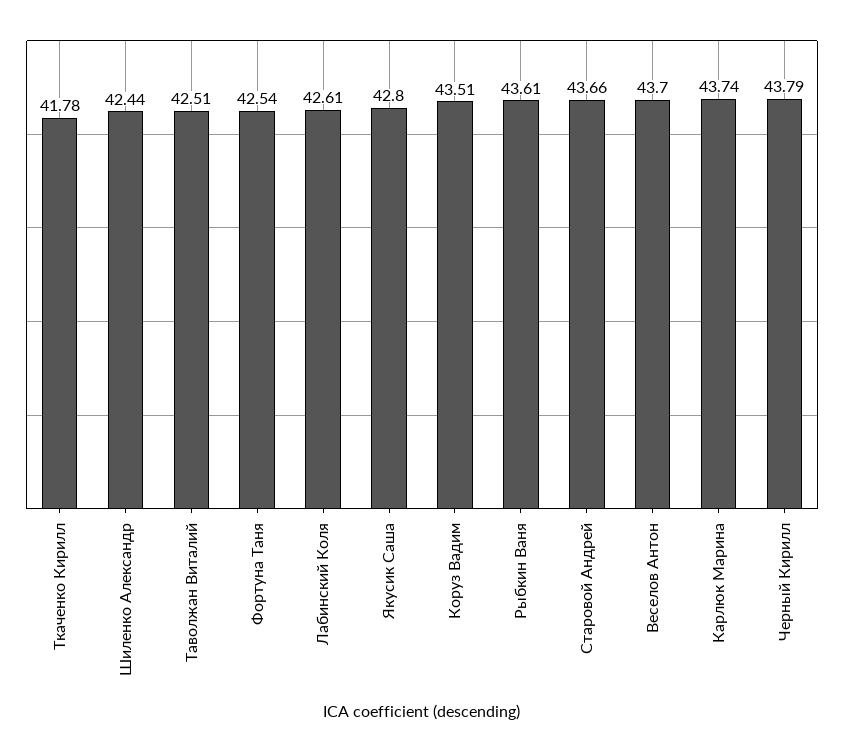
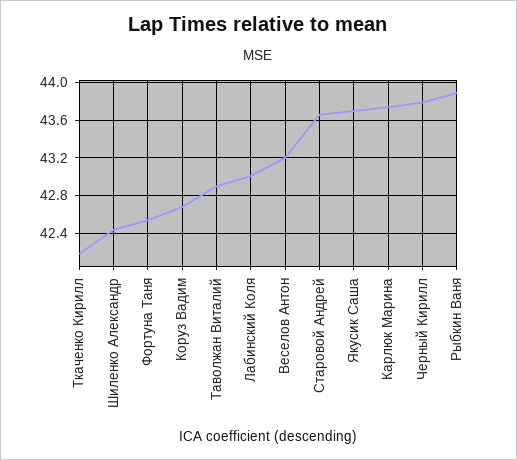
Ткаченко Кирилл: 41.78 -> 42.2
Таволжан Виталий: 42.51 -> 42.9
Лабинский Коля: 42.61 -> 43
Якусик Саша: 42.8 -> 43.7
Коруз Вадим: 43.51 -> 42.7
Рыбкин Ваня: 43.61 -> 43.9
Веселов Антон: 43.7 -> 43.2

